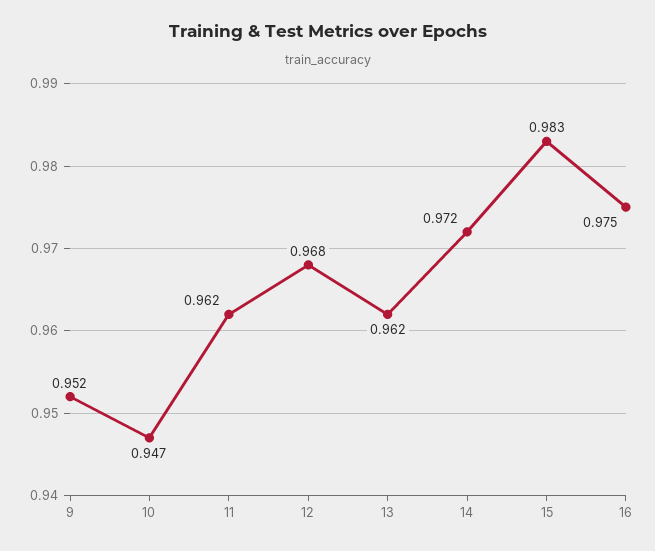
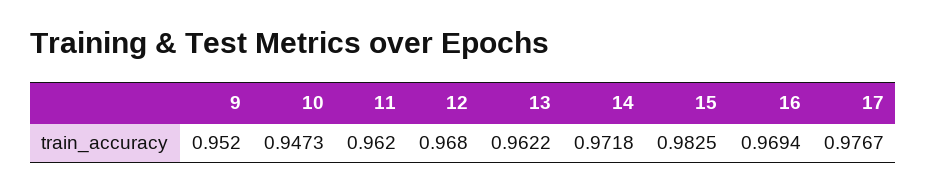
16: 0.975 -> 0.9694
17: none -> 0.9767

